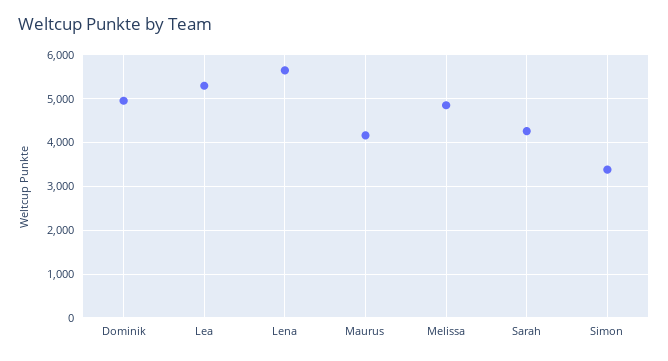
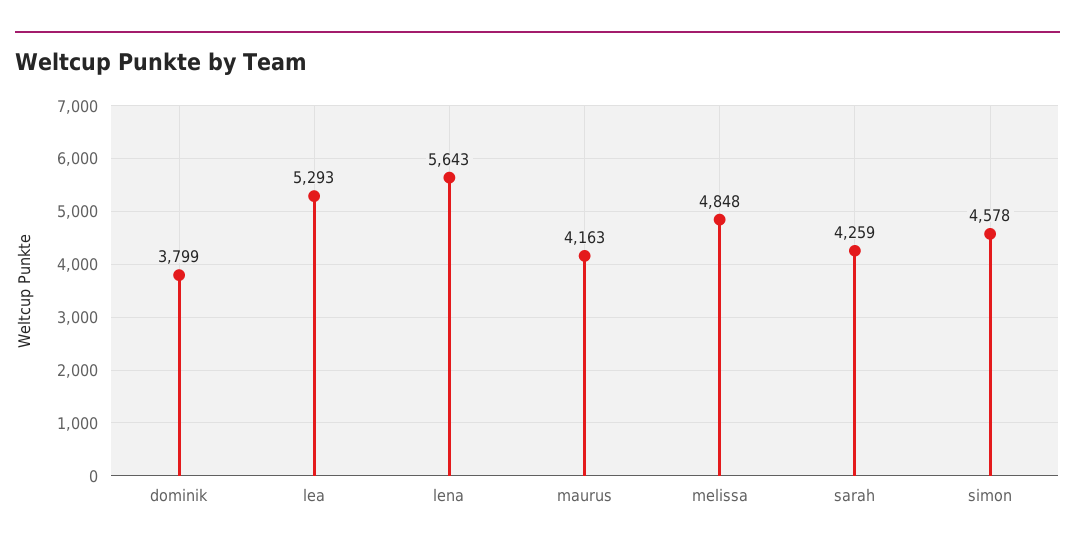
Dominik: 5000 -> 3799
Simon: 3400 -> 4578

